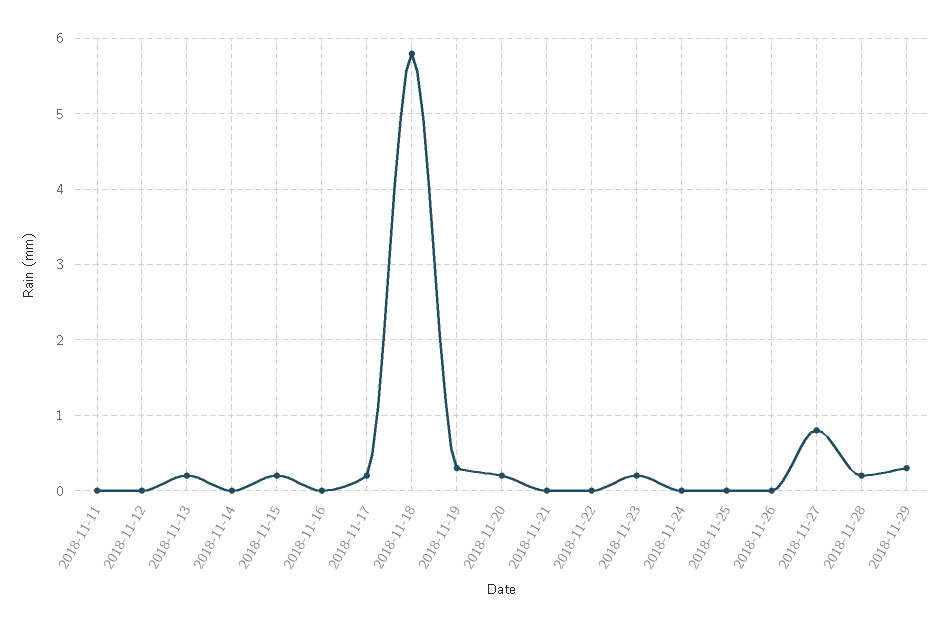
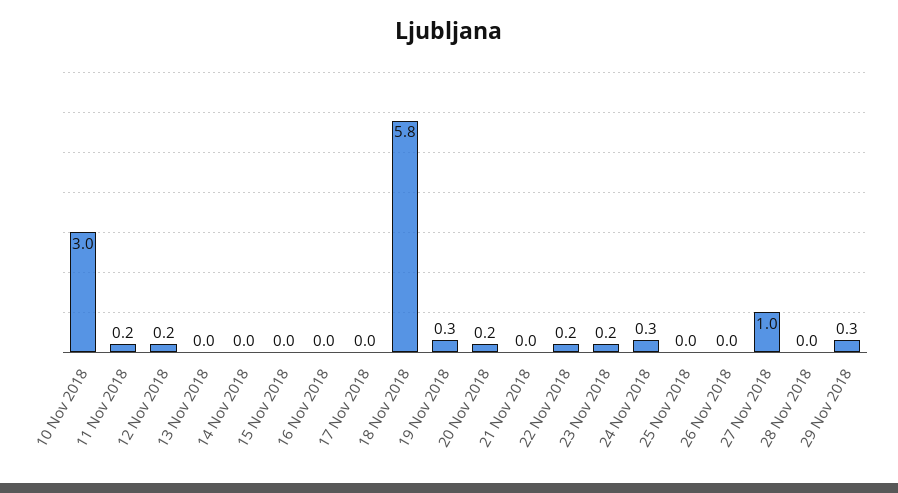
2018-11-11: 0 -> 0.2
2018-11-12: 0 -> 0.2
2018-11-13: 0.2 -> 0
2018-11-15: 0.2 -> 0
2018-11-17: 0.2 -> 0
2018-11-22: 0 -> 0.2
2018-11-24: 0 -> 0.3
2018-11-27: 0.8 -> 1
2018-11-28: 0.2 -> 0
10 Nov 2018: none -> 3

